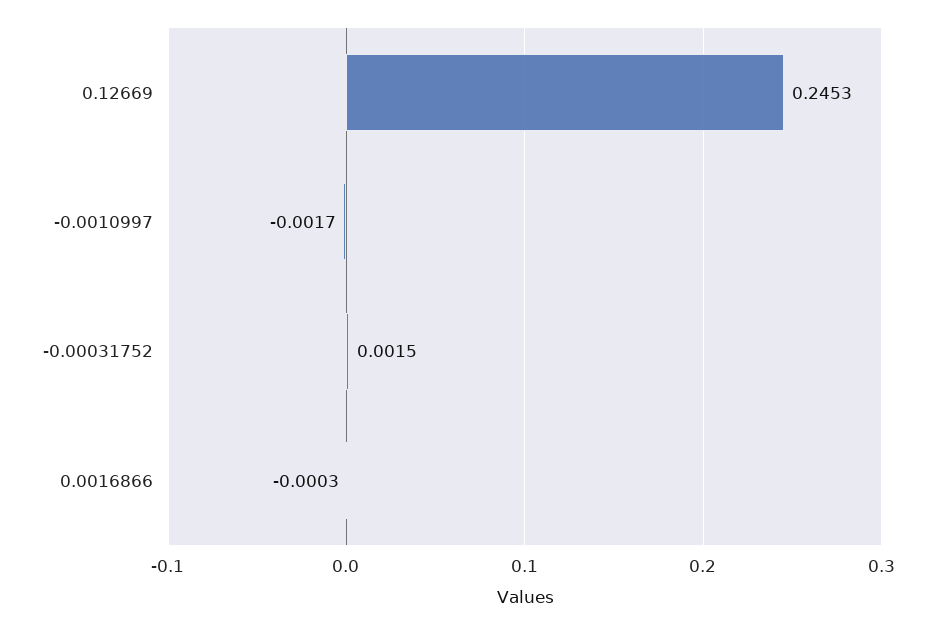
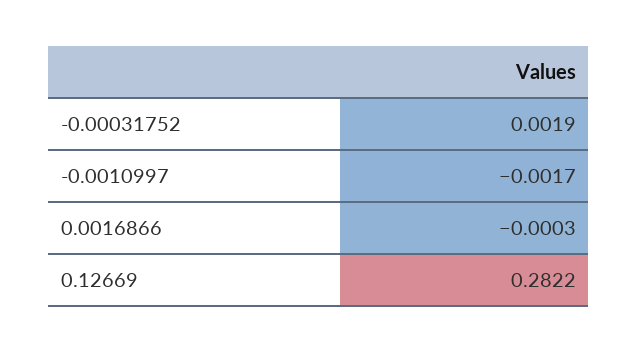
0.12669: 0.2453 -> 0.2822
-0.00031752: 0.0015 -> 0.0019

